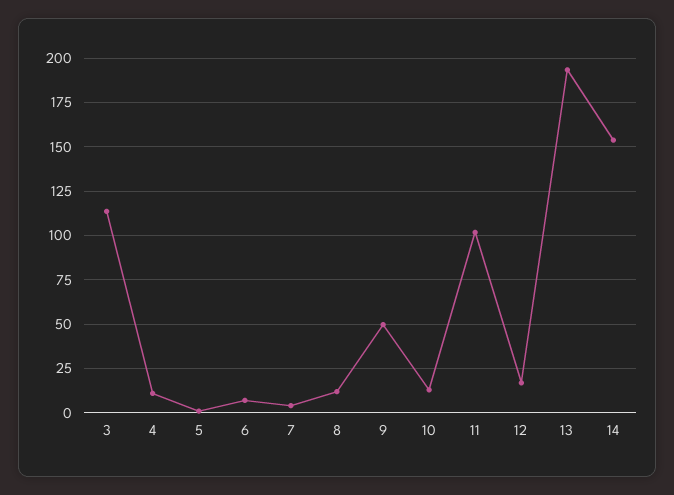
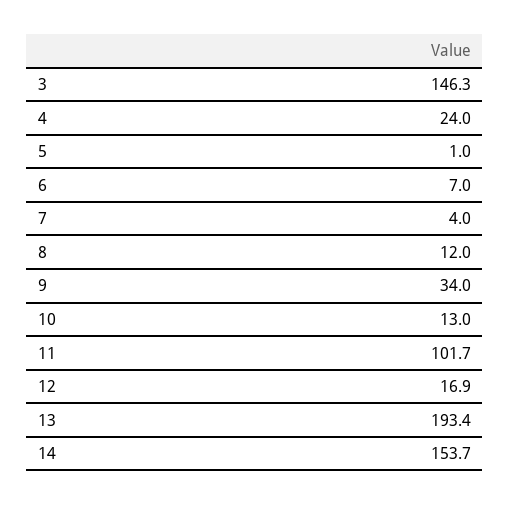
3: 115 -> 146.3
4: 10 -> 24
9: 50 -> 34

